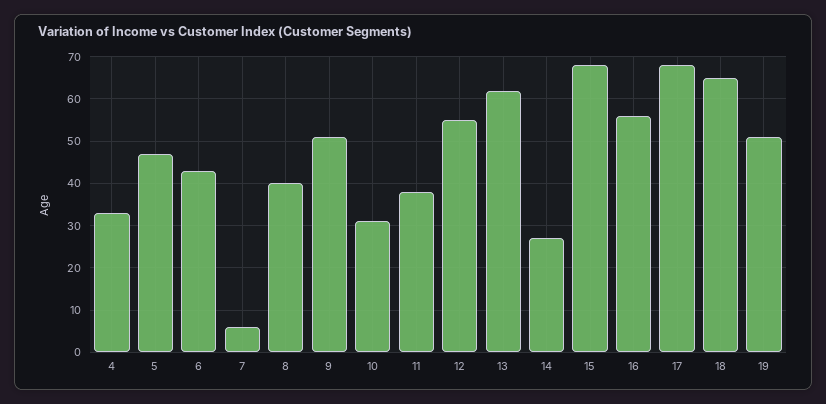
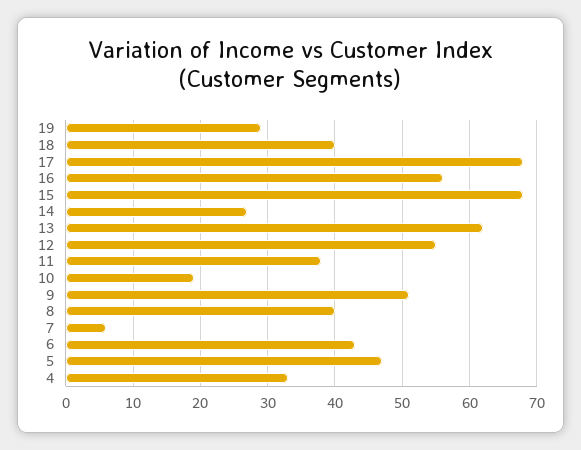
10: 30 -> 19
18: 65 -> 40
19: 50 -> 29

